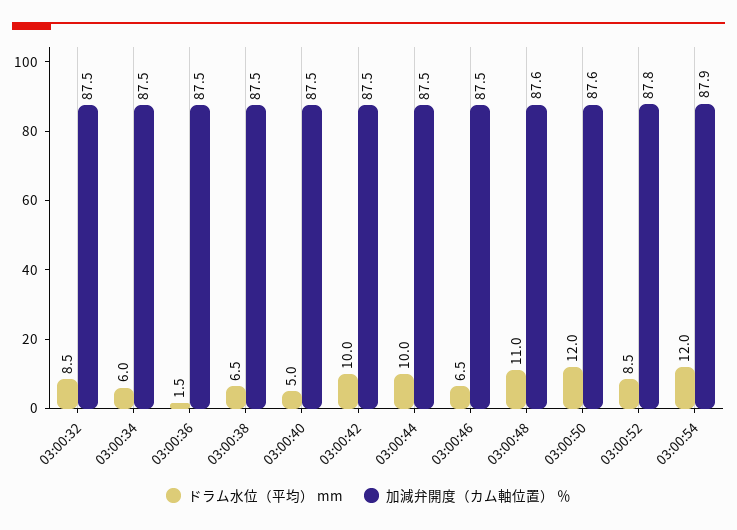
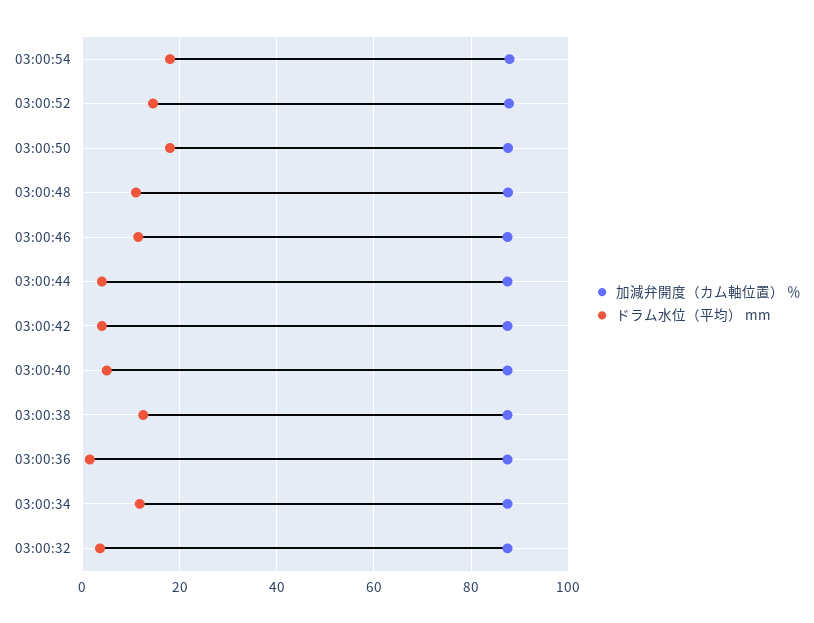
ドラム水位（平均） mm, 03:00:32: 8.5 -> 4
ドラム水位（平均） mm, 03:00:34: 6 -> 12
ドラム水位（平均） mm, 03:00:38: 6.5 -> 12
ドラム水位（平均） mm, 03:00:42: 10 -> 4
ドラム水位（平均） mm, 03:00:44: 10 -> 4
ドラム水位（平均） mm, 03:00:46: 6.5 -> 12
ドラム水位（平均） mm, 03:00:50: 12 -> 18
ドラム水位（平均） mm, 03:00:52: 8.5 -> 14
ドラム水位（平均） mm, 03:00:54: 12 -> 18

